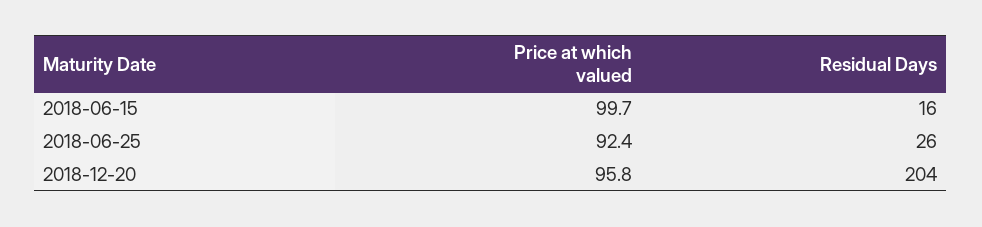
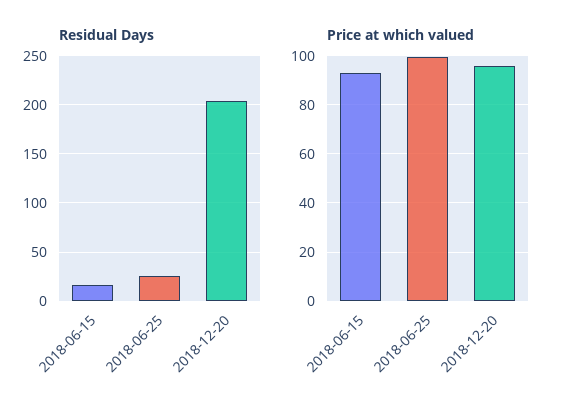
Price at which valued, 2018-06-15: 99.7 -> 92.5
Price at which valued, 2018-06-25: 92.4 -> 100

